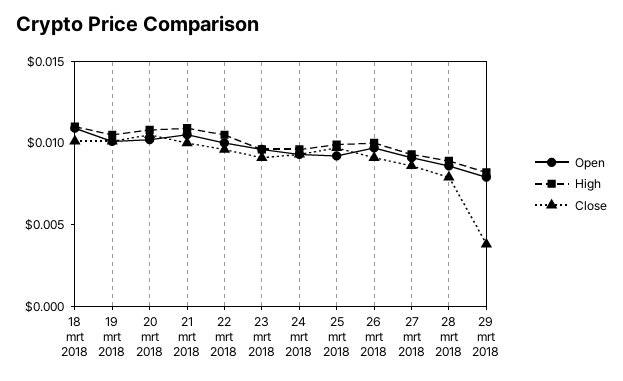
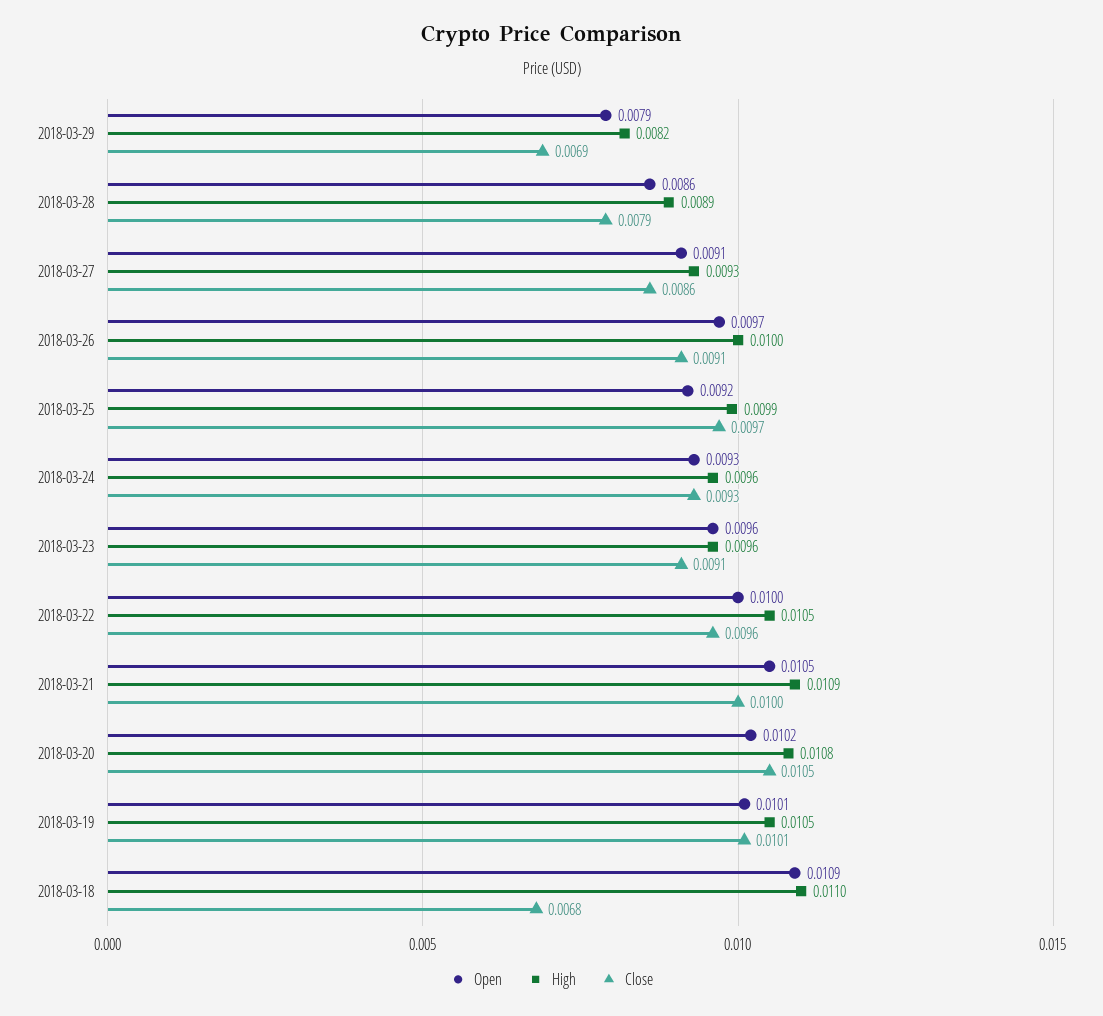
Close, 18 mrt 2018: 0.01 -> 0.0068
Close, 29 mrt 2018: 0.004 -> 0.0069

